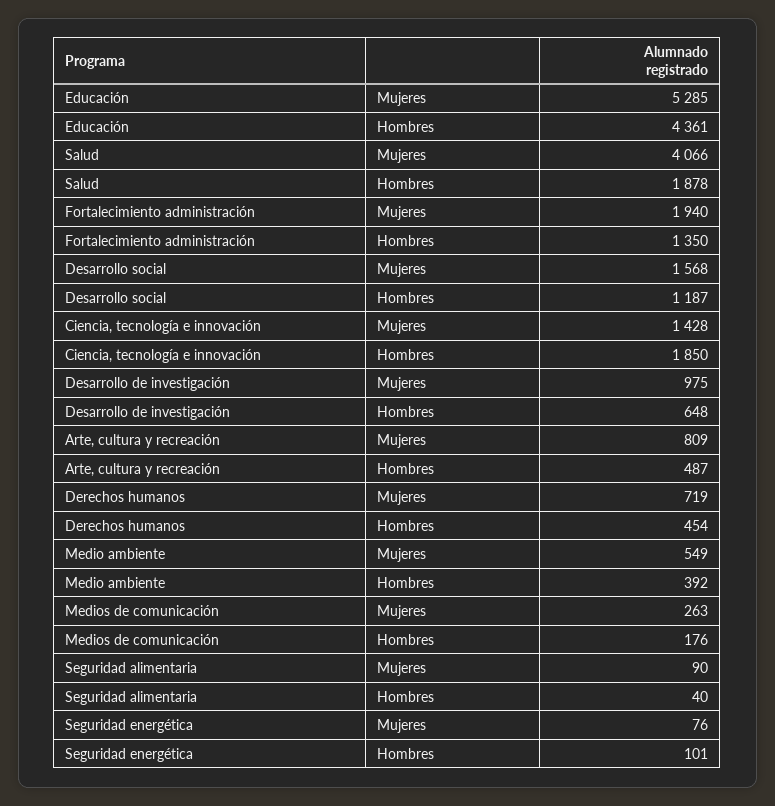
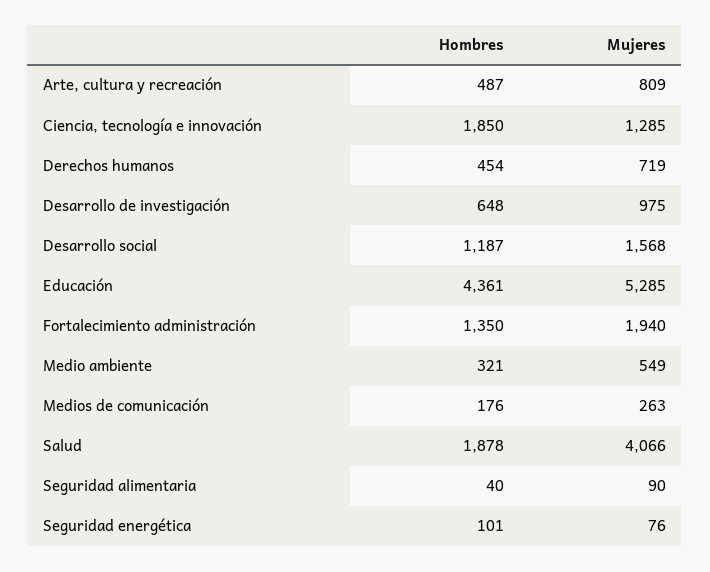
Ciencia, tecnología e innovación, Mujeres: 1428 -> 1285
Medio ambiente, Hombres: 392 -> 321

